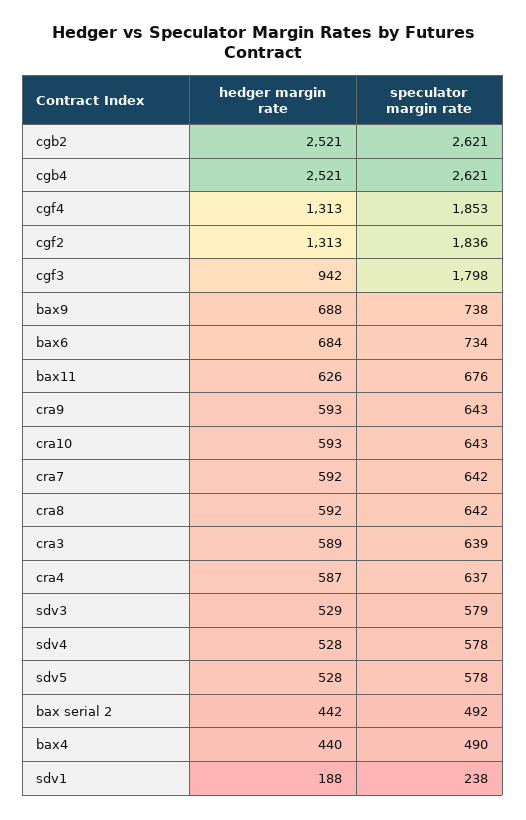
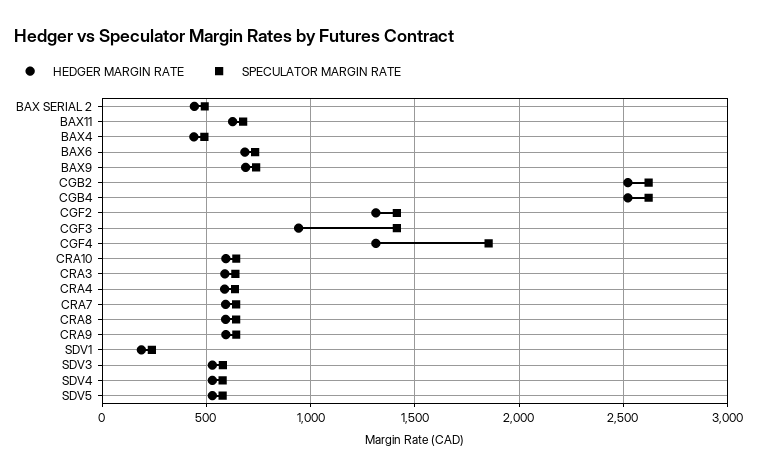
speculator margin rate, cgf2: 1836 -> 1400
speculator margin rate, cgf3: 1798 -> 1400

